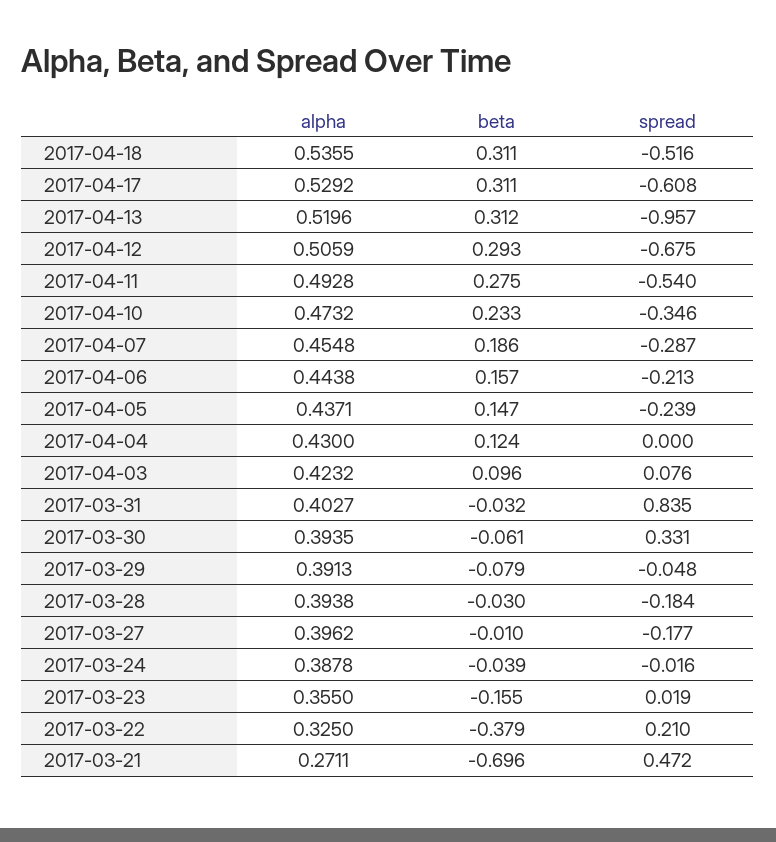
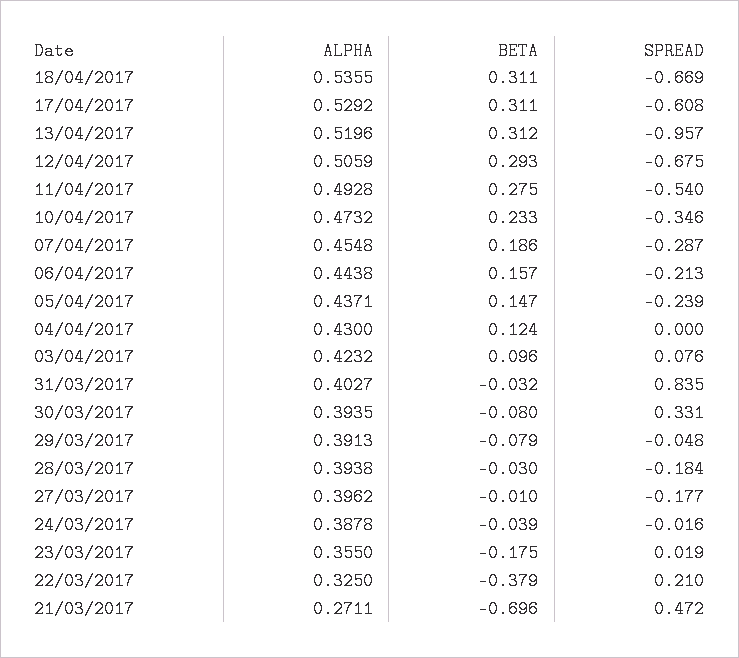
spread, 2017-04-18: -0.516 -> -0.669
beta, 2017-03-30: -0.061 -> -0.08
beta, 2017-03-23: -0.155 -> -0.175

